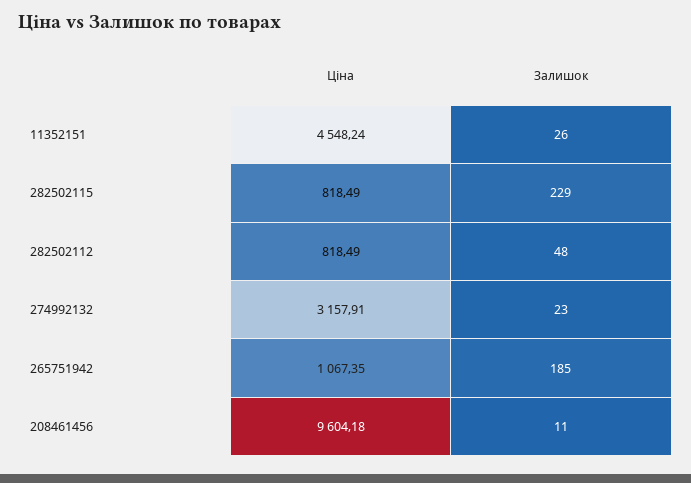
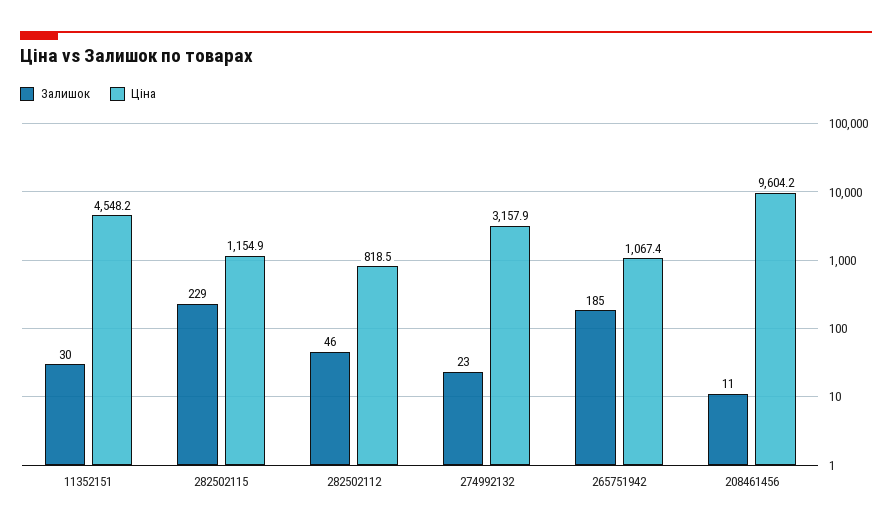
Залишок, 11352151: 26 -> 30
Ціна, 282502115: 818.49 -> 1154.9
Залишок, 282502112: 48 -> 46

